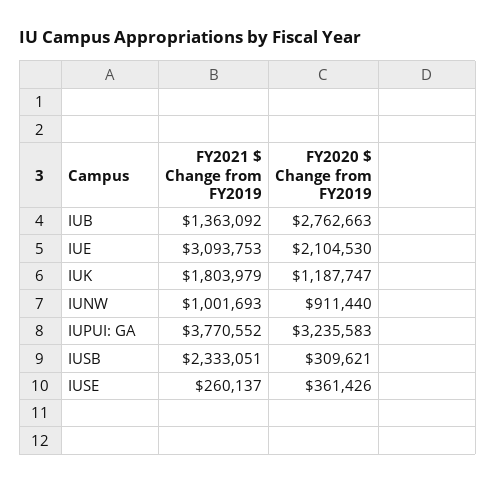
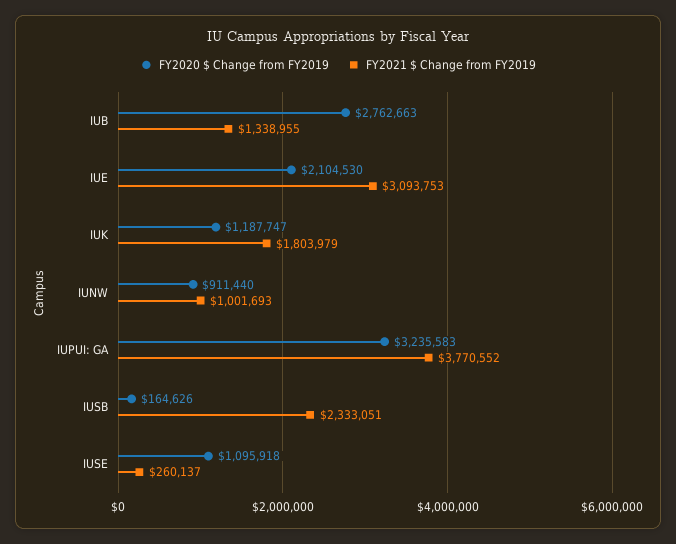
FY2021 $ Change from FY2019, IUB: 1363092 -> 1338955
FY2020 $ Change from FY2019, IUSB: 309621 -> 164626
FY2020 $ Change from FY2019, IUSE: 361426 -> 1095918

